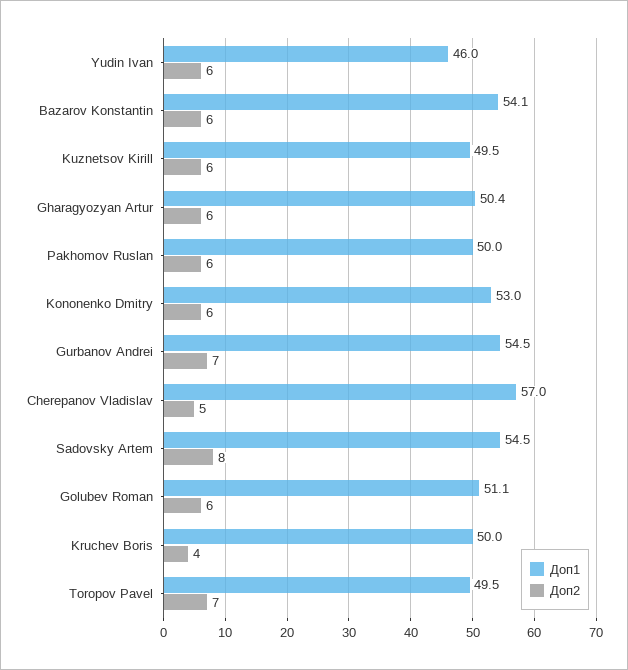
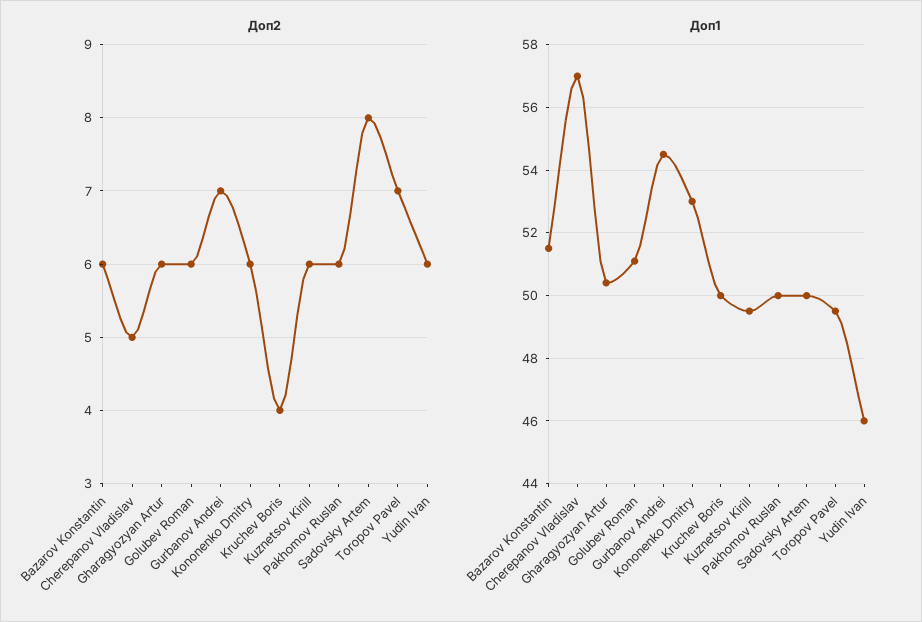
Доп1, Bazarov Konstantin: 54.1 -> 51.5
Доп1, Sadovsky Artem: 54.5 -> 50

